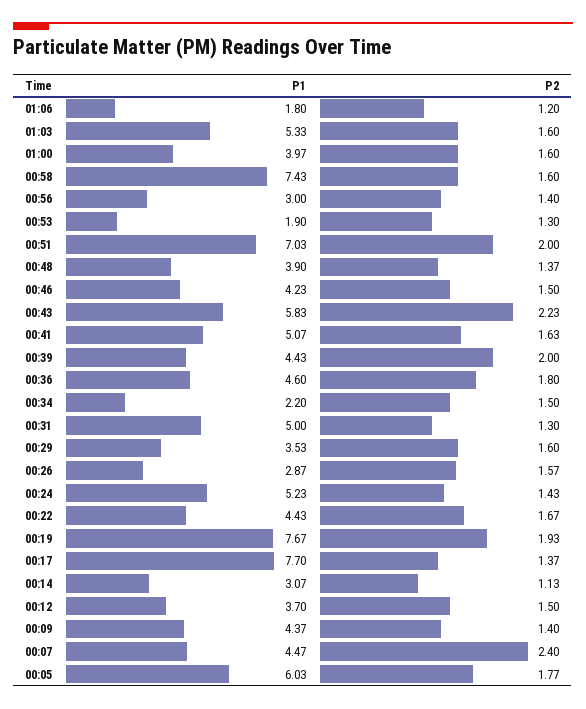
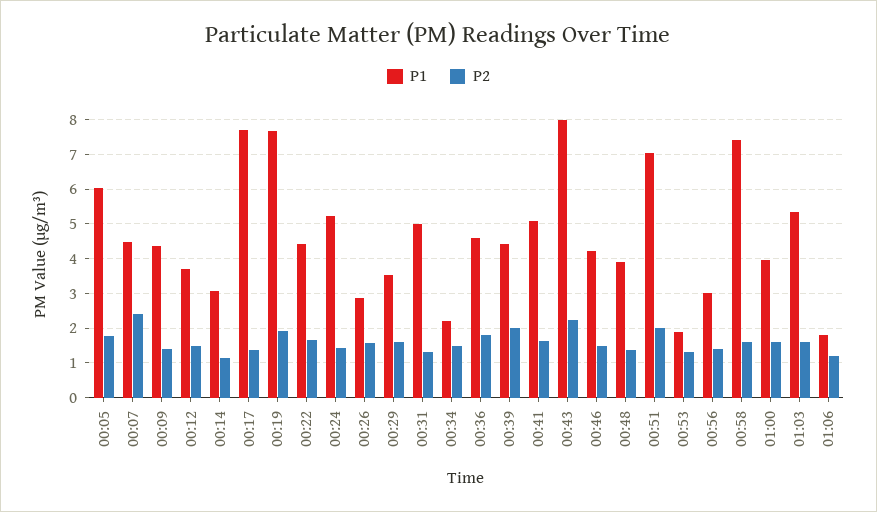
P1, 00:43: 5.83 -> 8

